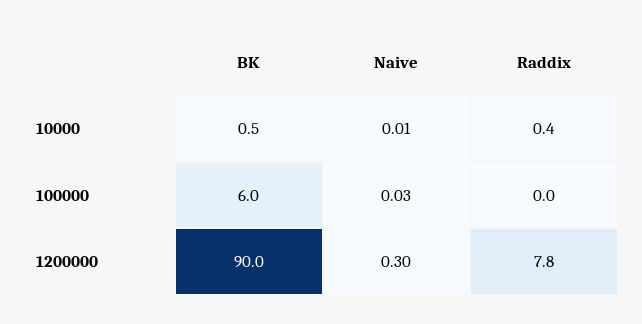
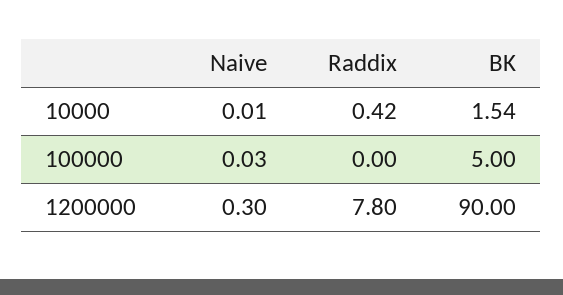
BK, 10000: 0.5 -> 1.54
BK, 100000: 6 -> 5

